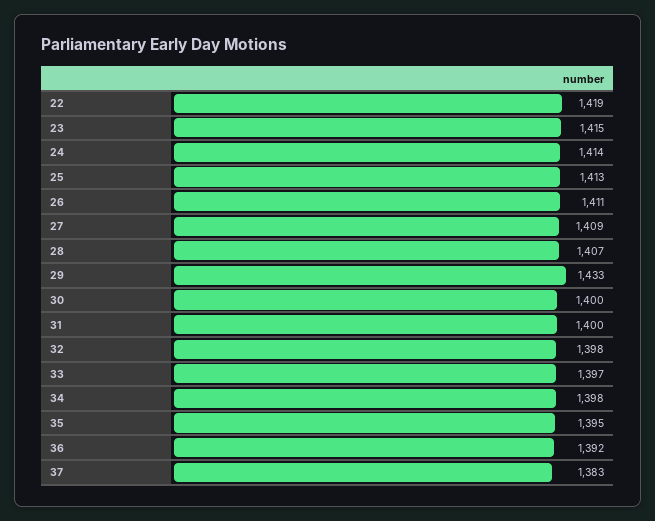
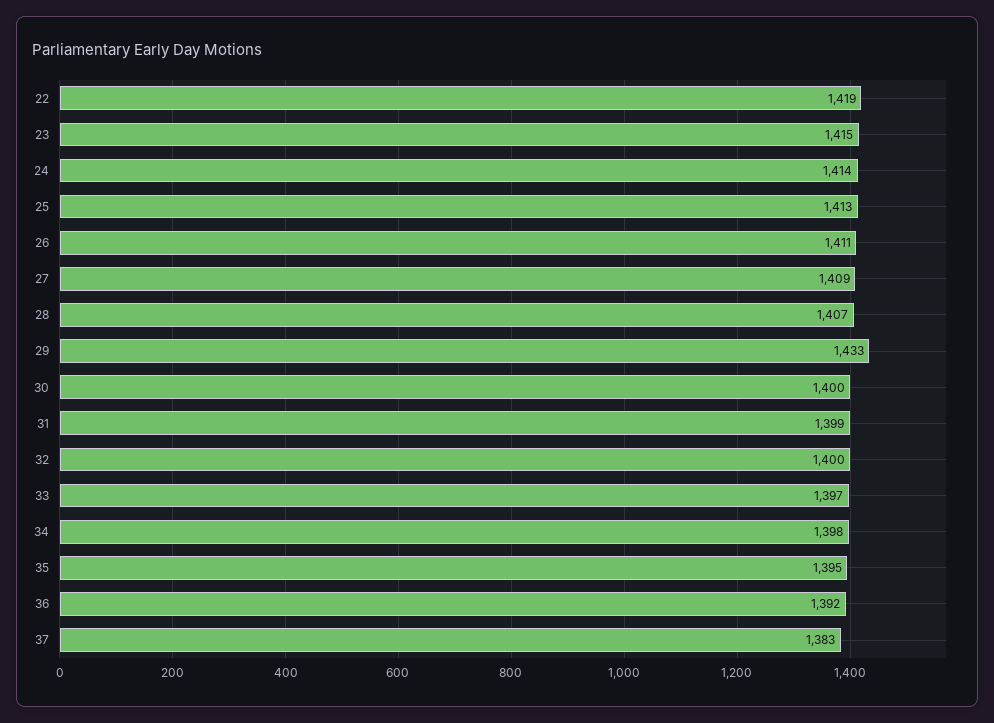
31: 1400 -> 1399
32: 1398 -> 1400

